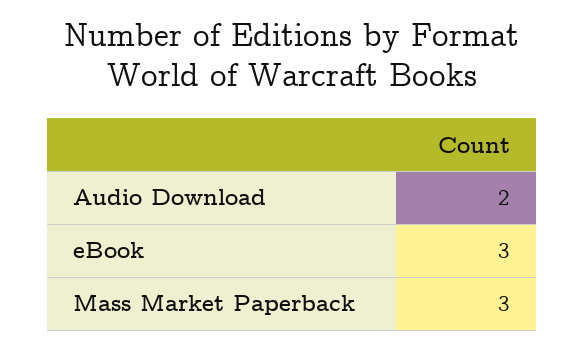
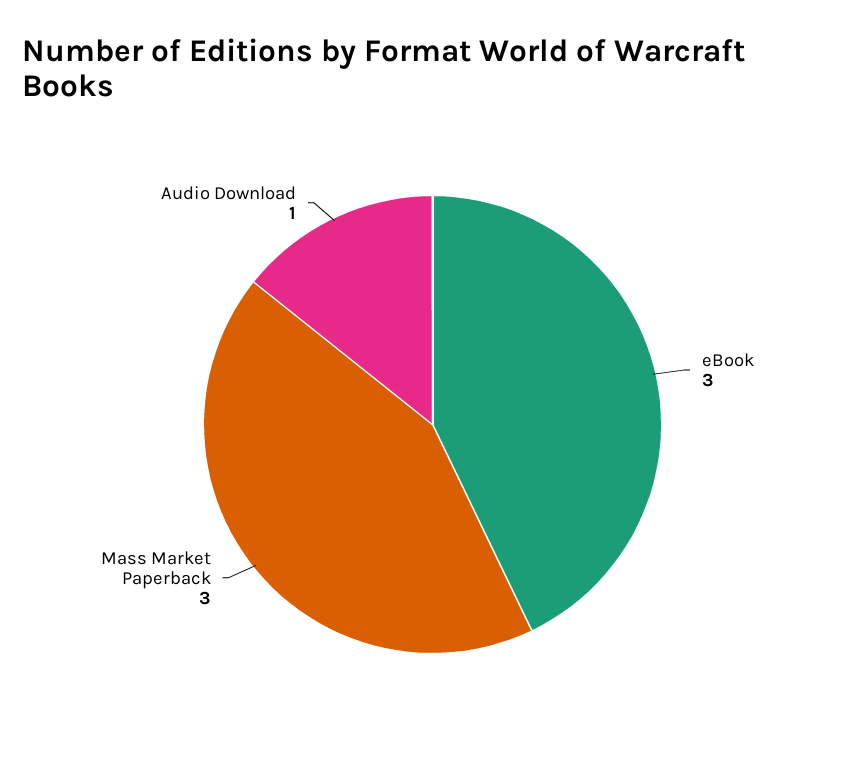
Audio Download: 2 -> 1

